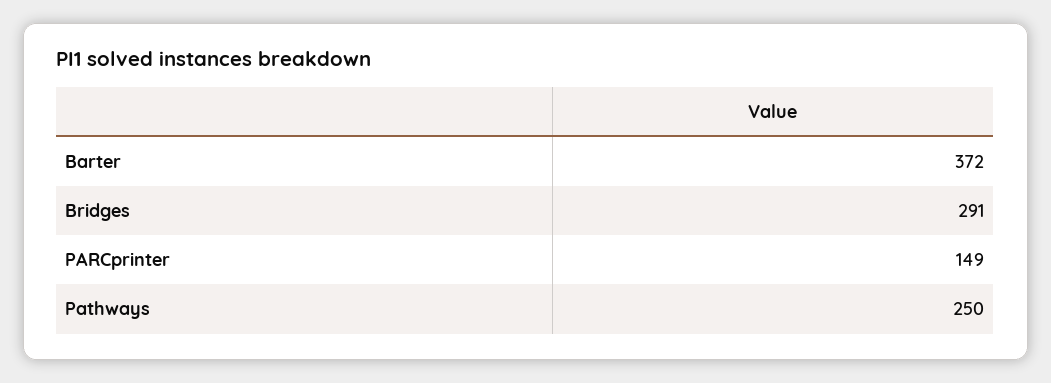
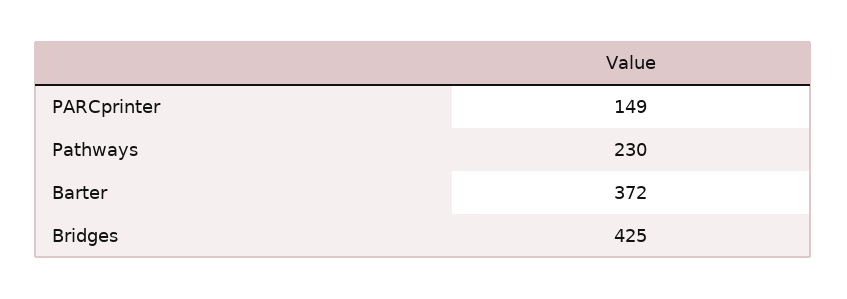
Bridges: 291 -> 425
Pathways: 250 -> 230

